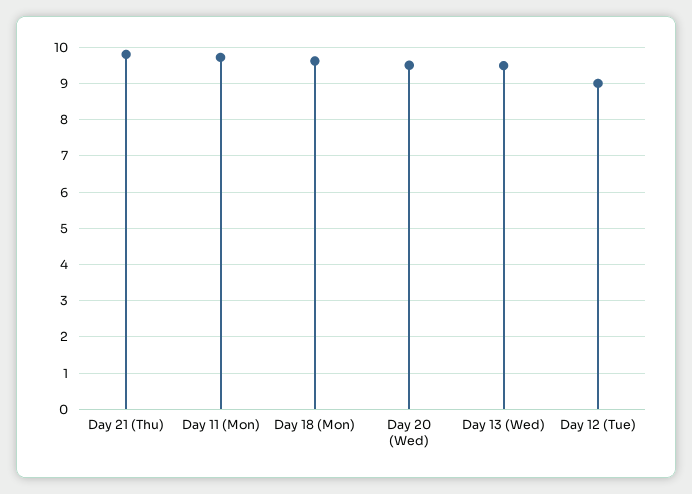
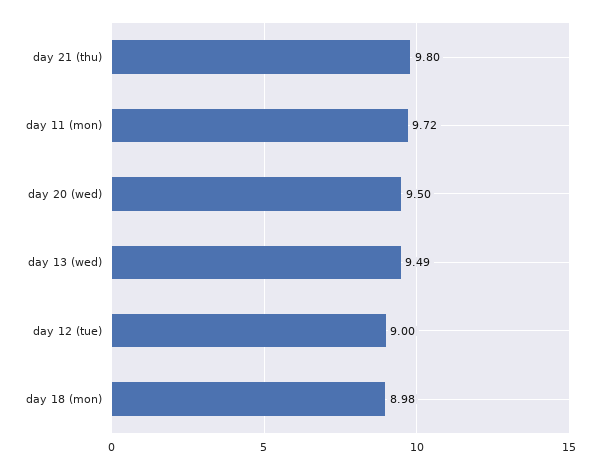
Day 18 (Mon): 9.6 -> 8.98

